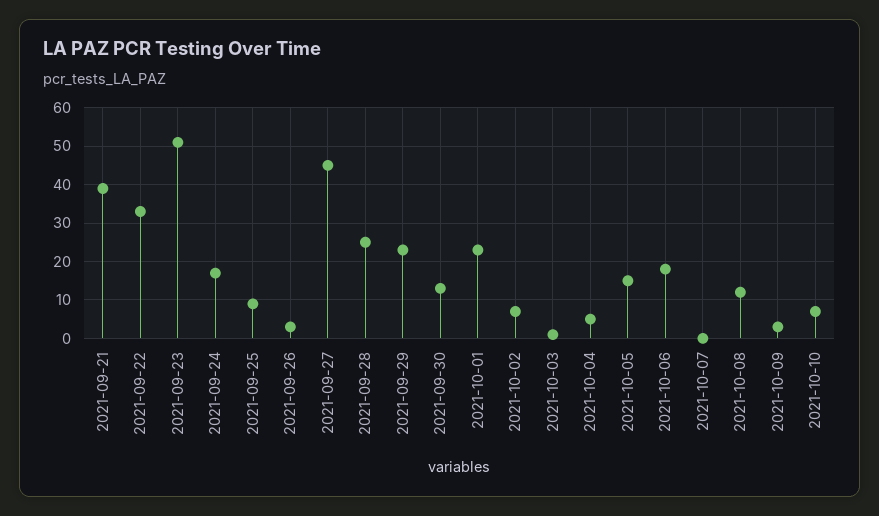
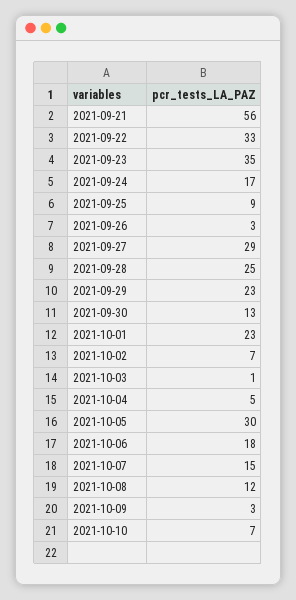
2021-09-21: 40 -> 56
2021-09-23: 50 -> 35
2021-09-27: 45 -> 29
2021-10-05: 15 -> 30
2021-10-07: 0 -> 15

